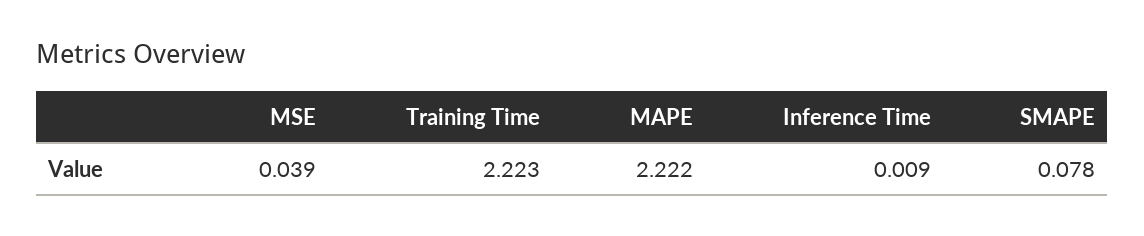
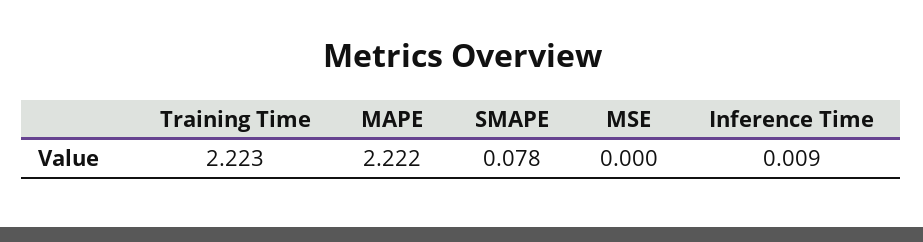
MSE: 0.039 -> 0

